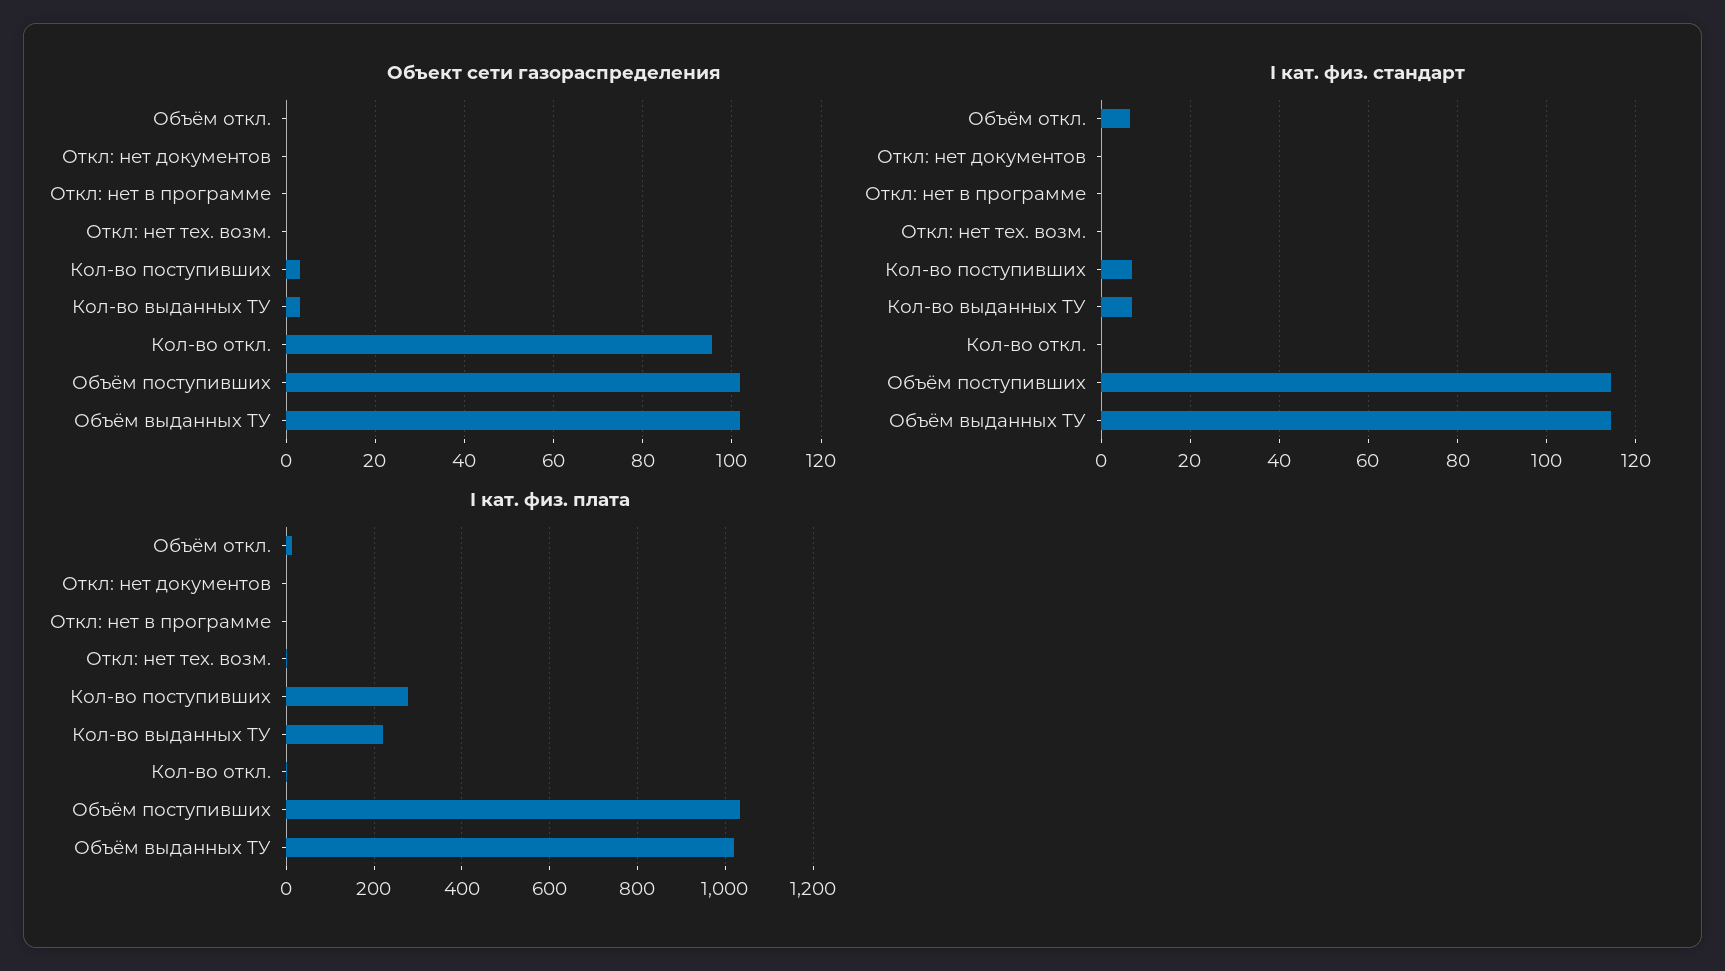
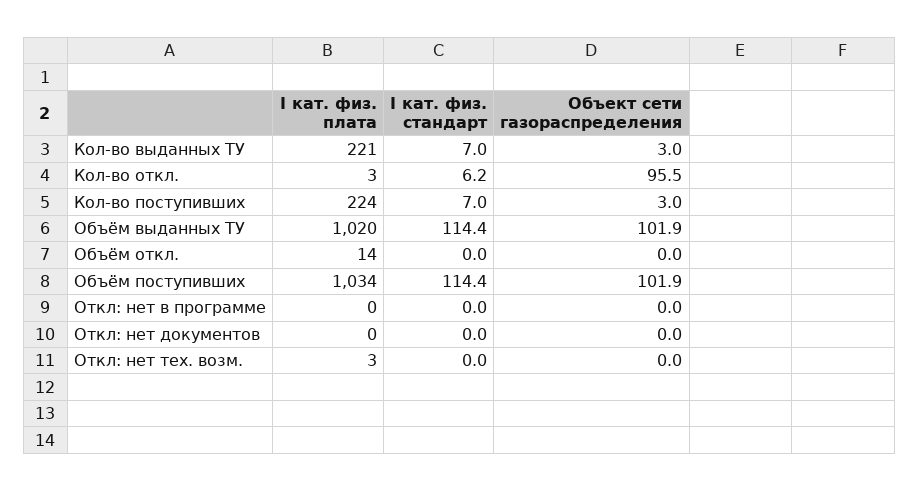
I кат. физ. стандарт, Объём откл.: 6 -> 0
I кат. физ. стандарт, Кол-во откл.: 0 -> 6.2
I кат. физ. плата, Кол-во поступивших: 280 -> 224

